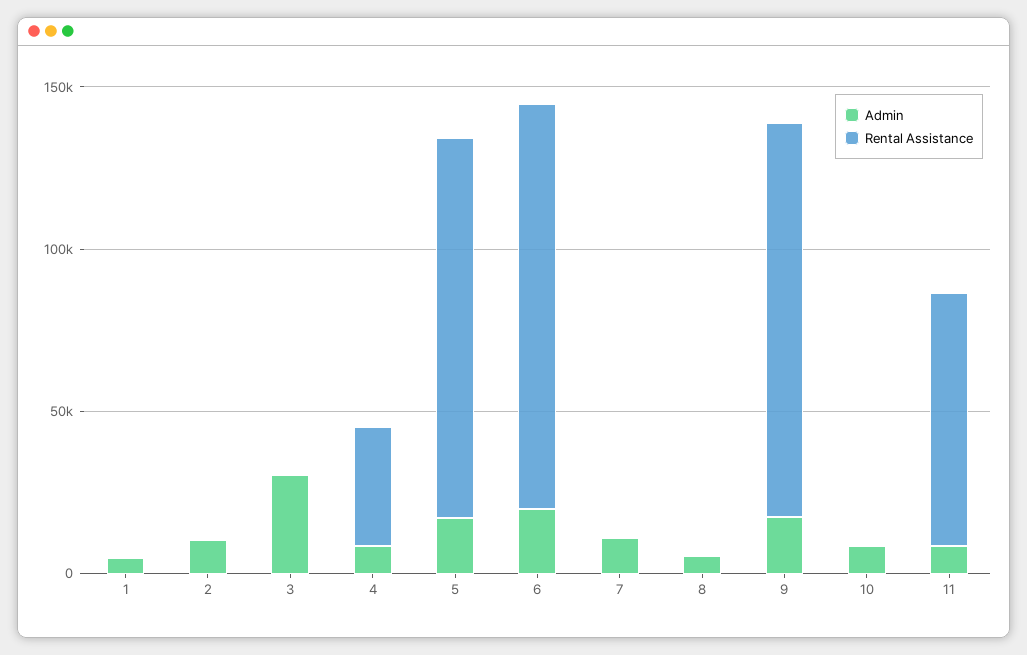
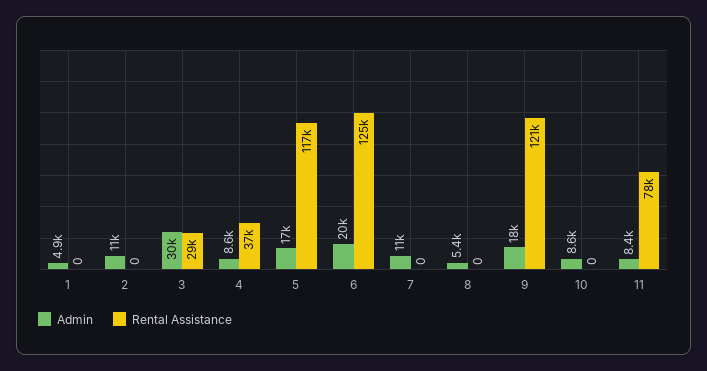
Rental Assistance, 3: 0 -> 29000

